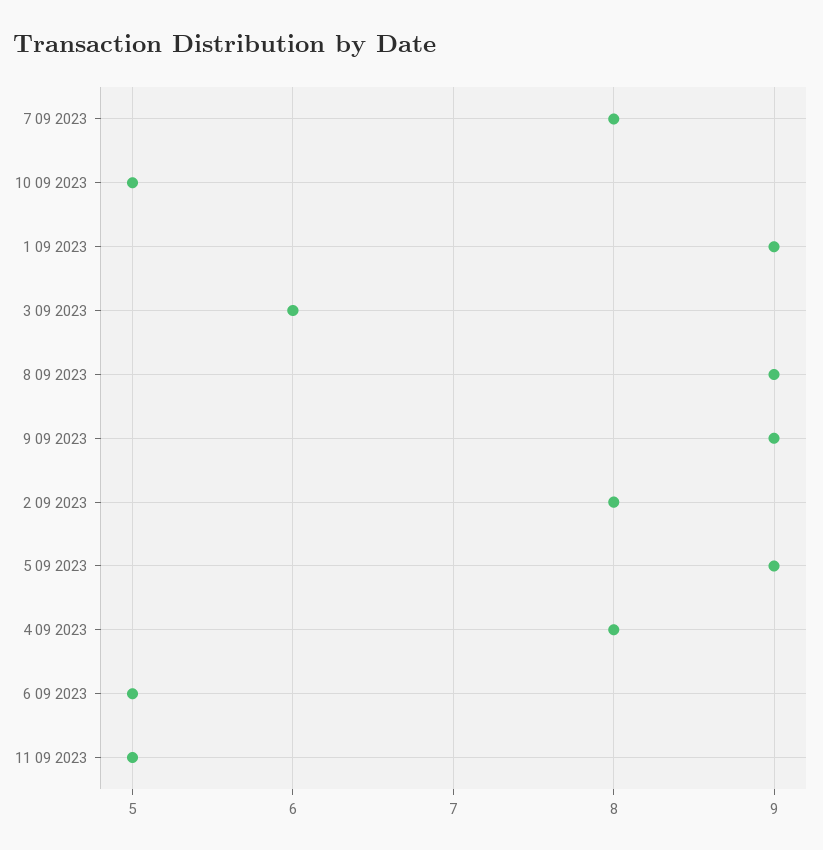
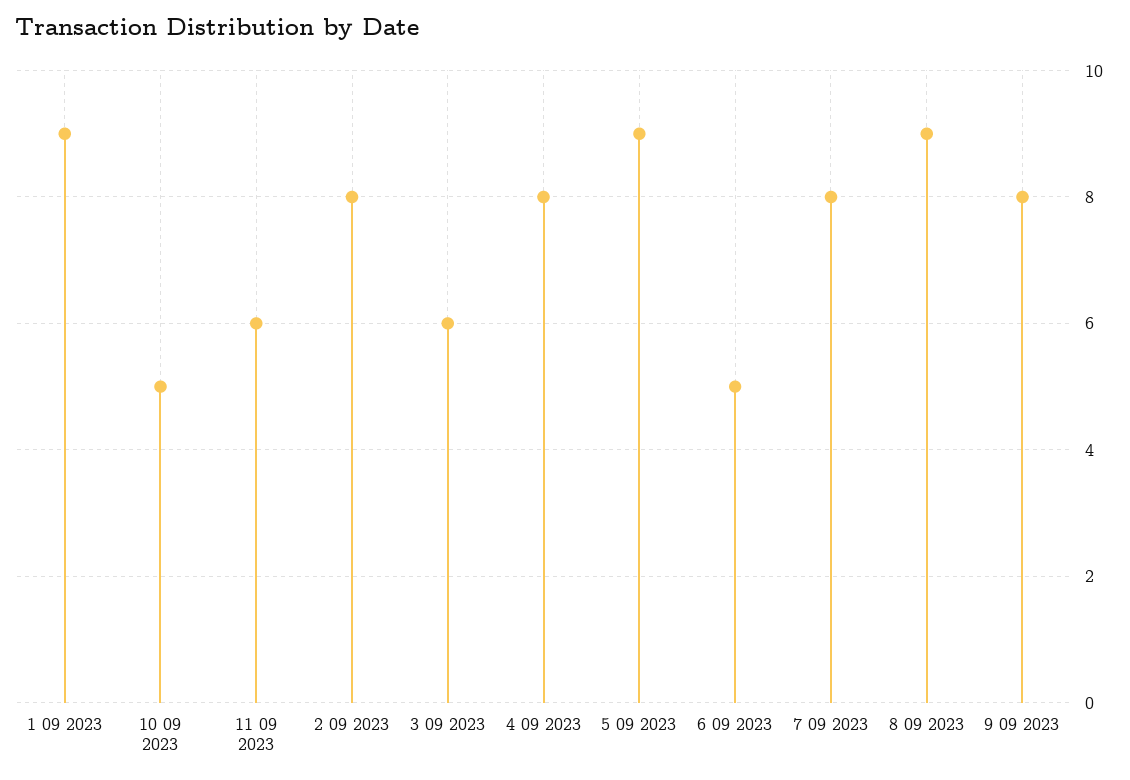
9 09 2023: 9 -> 8
11 09 2023: 5 -> 6

